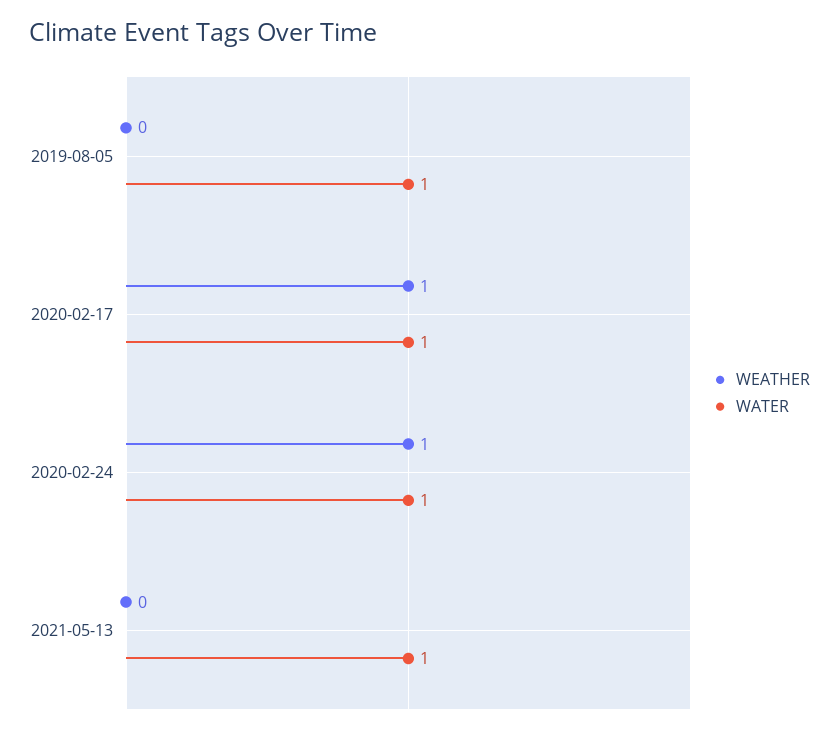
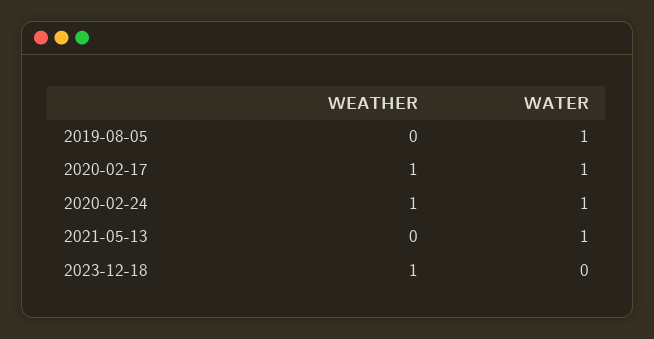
WEATHER, 2023-12-18: none -> 1
WATER, 2023-12-18: none -> 0

